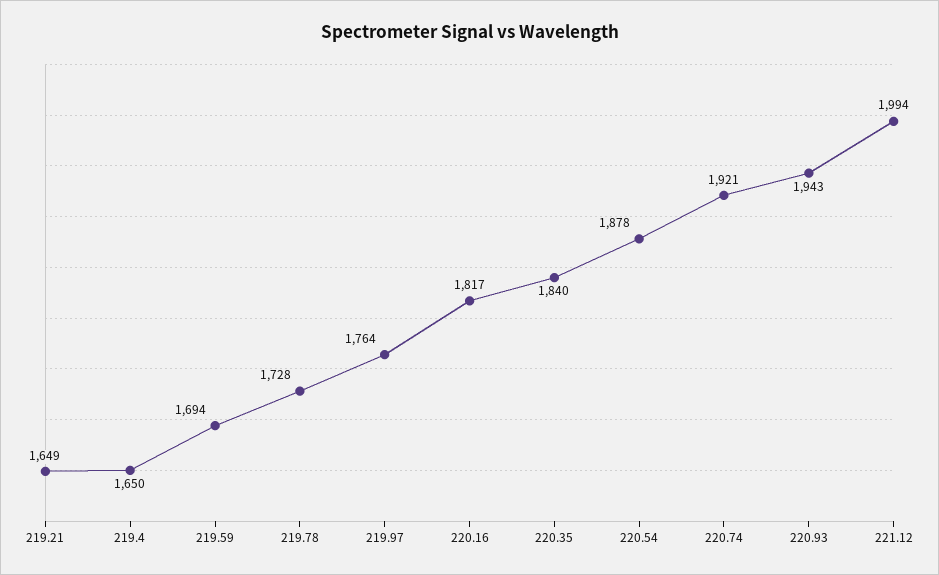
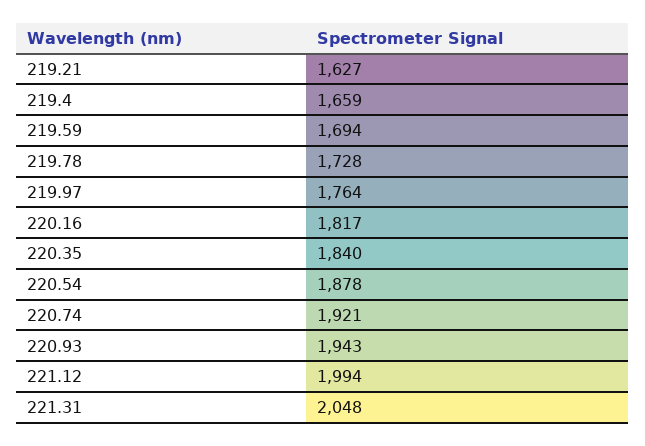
219.21: 1649 -> 1627
219.4: 1650 -> 1659
221.31: none -> 2048

